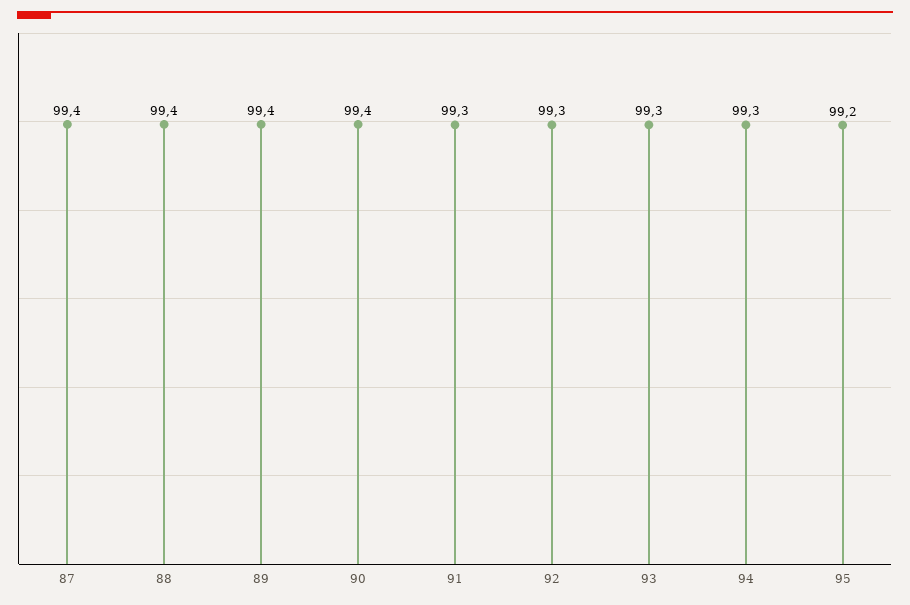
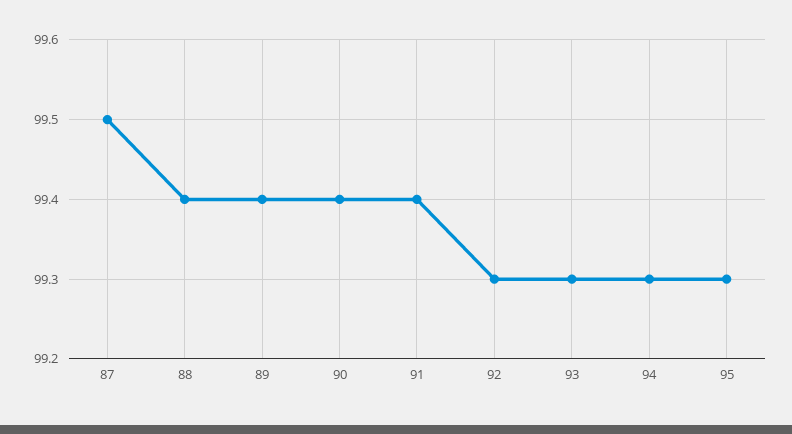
87: 99.4 -> 99.5
91: 99.3 -> 99.4
95: 99.2 -> 99.3

